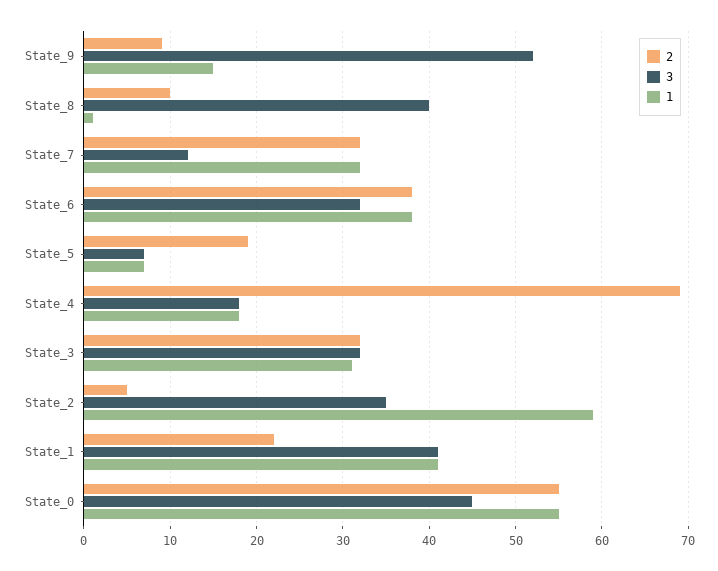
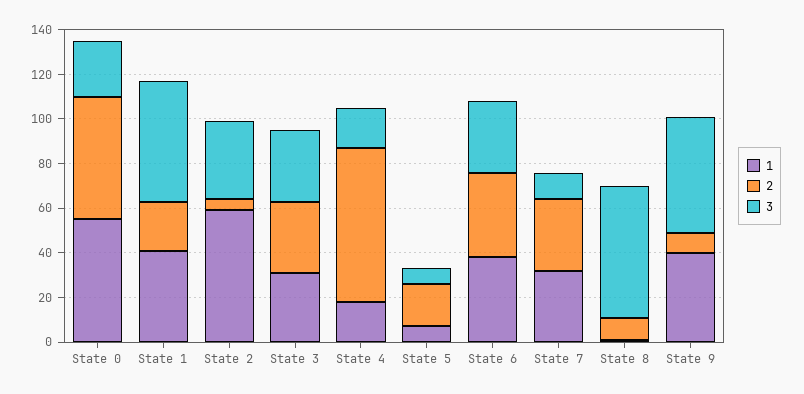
1, State_9: 15 -> 40
3, State_8: 40 -> 60
3, State_1: 41 -> 55
3, State_0: 45 -> 25

